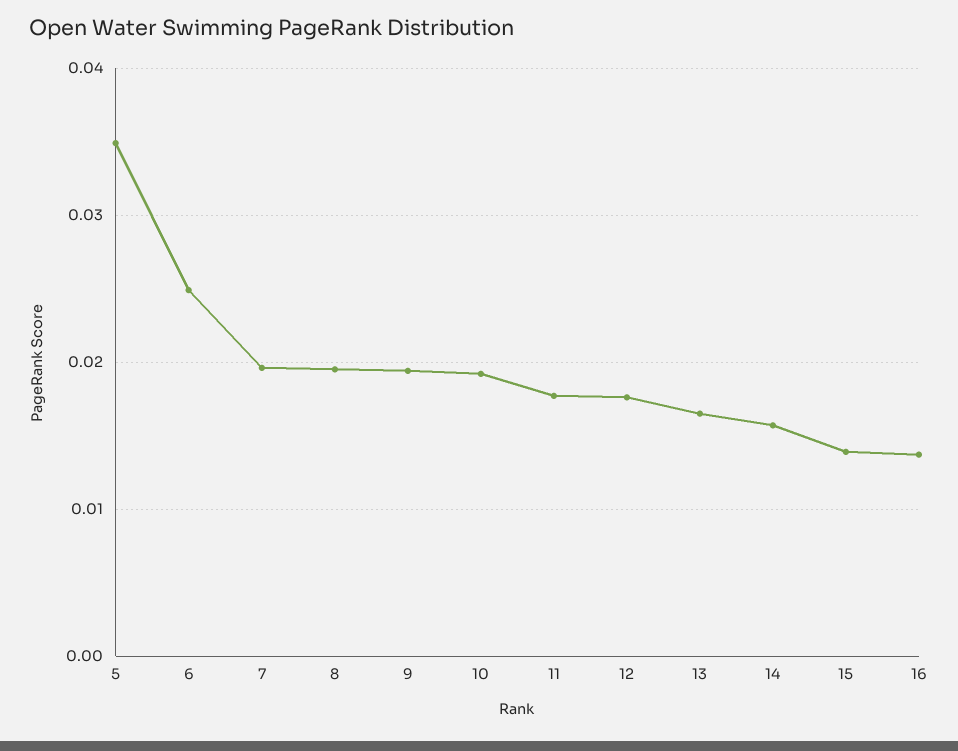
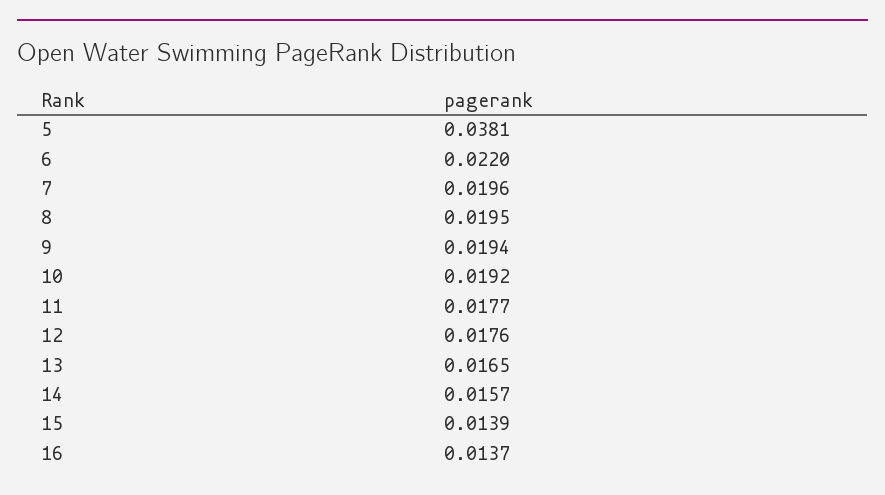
5: 0.035 -> 0.0381
6: 0.025 -> 0.022

